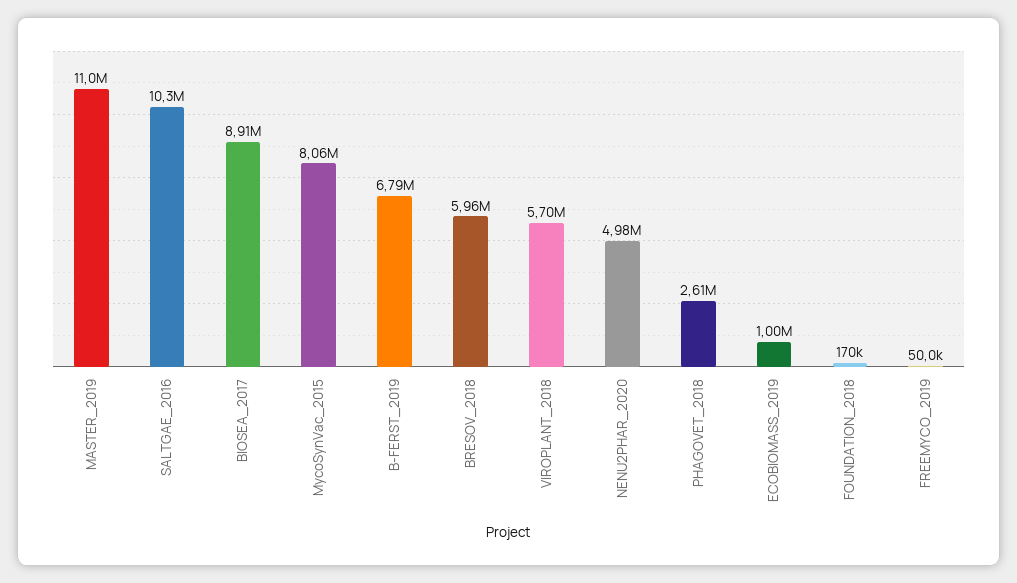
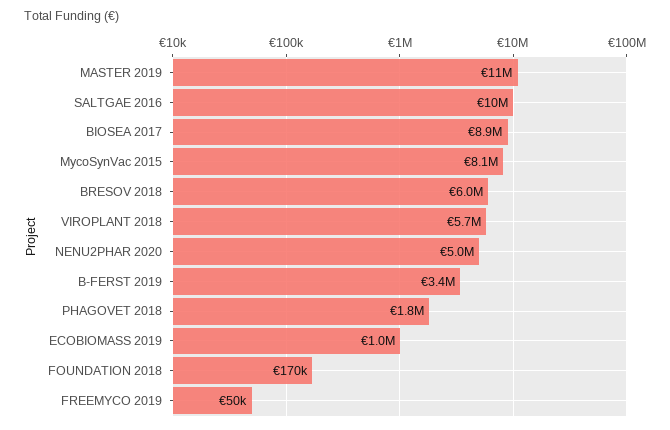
B-FERST_2019: 6790000 -> 3400000
PHAGOVET_2018: 2610000 -> 1800000

